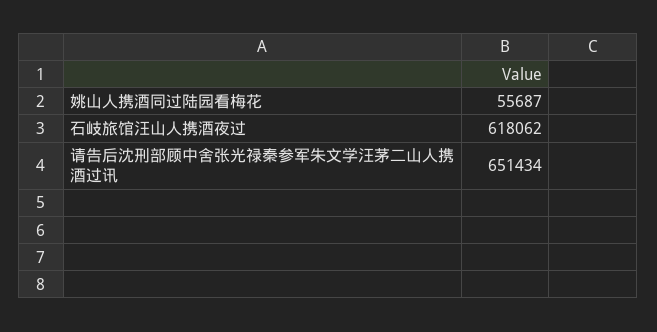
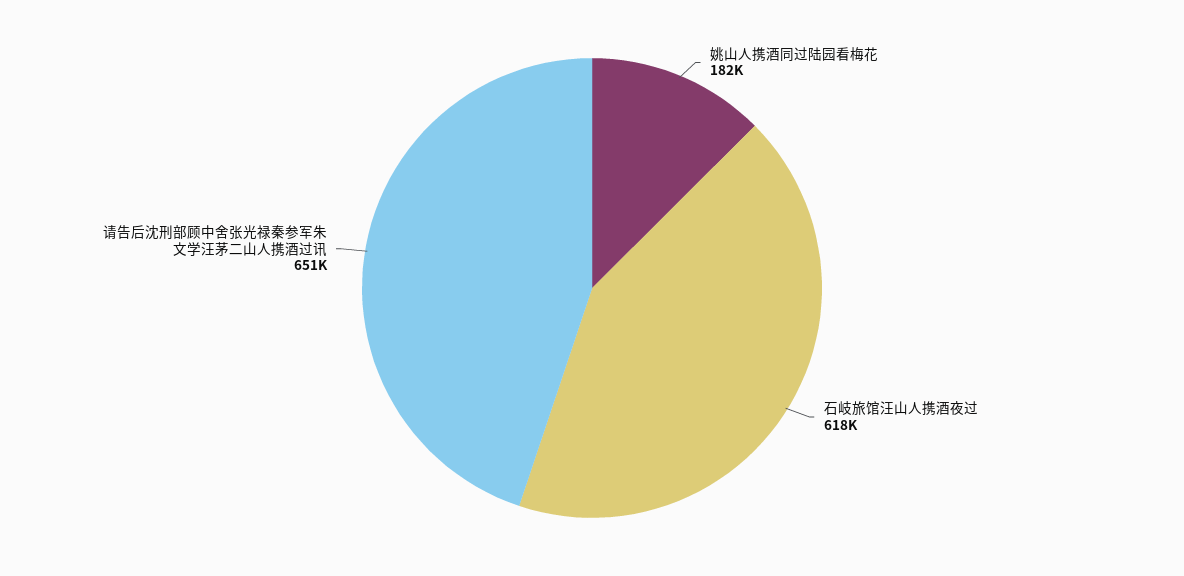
姚山人携酒同过陆园看梅花: 55687 -> 182000

